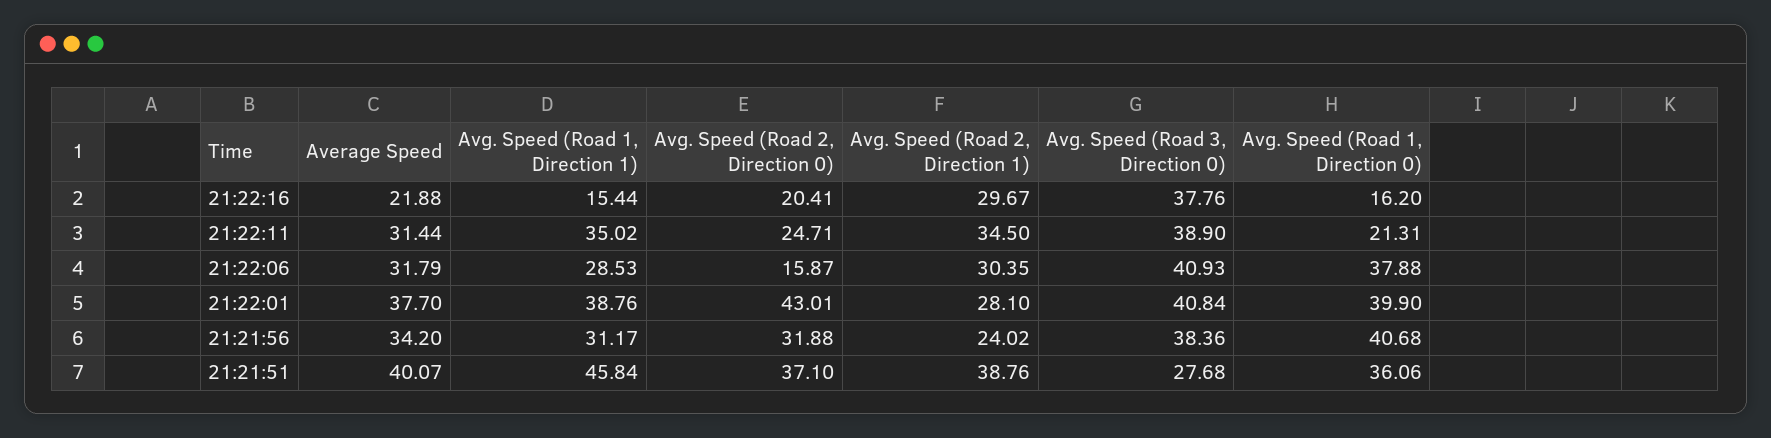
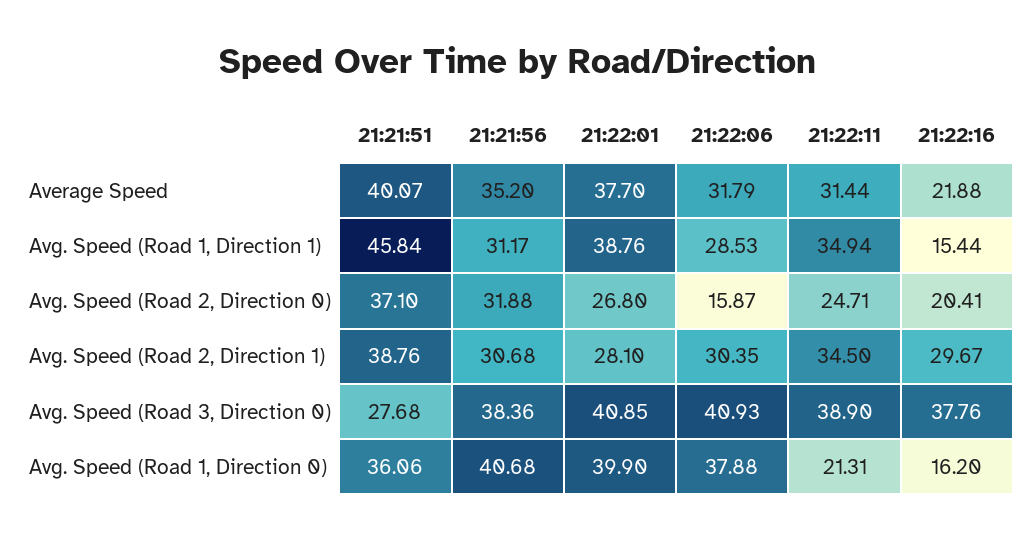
Avg. Speed (Road 1, Direction 1), 21:22:11: 35.02 -> 34.94
Avg. Speed (Road 2, Direction 0), 21:22:01: 43.01 -> 26.8
Avg. Speed (Road 3, Direction 0), 21:22:01: 40.84 -> 40.85
Average Speed, 21:21:56: 34.2 -> 35.2
Avg. Speed (Road 2, Direction 1), 21:21:56: 24.02 -> 30.68

